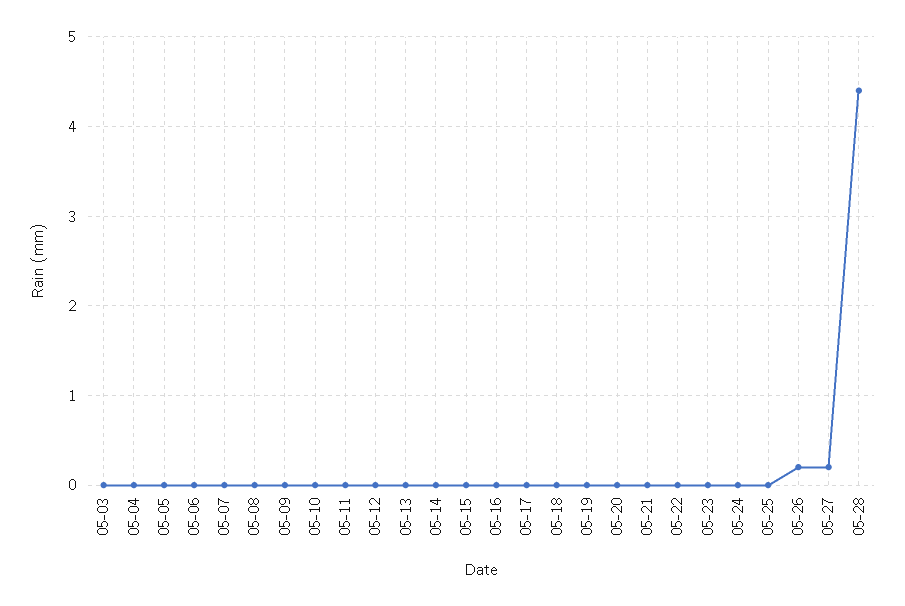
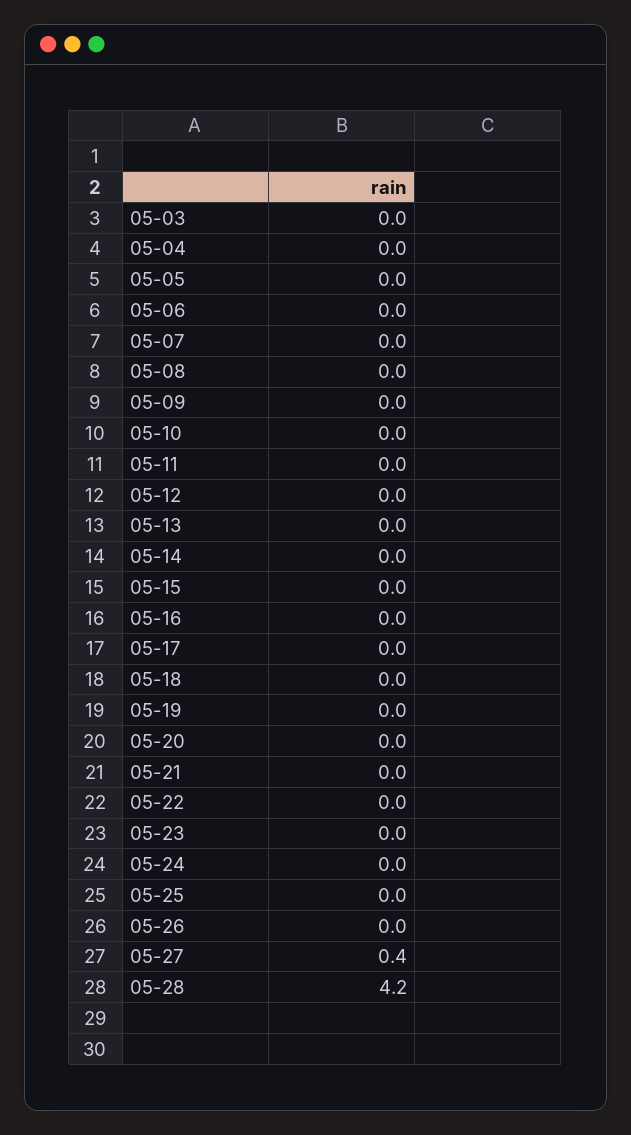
05-26: 0.2 -> 0
05-27: 0.2 -> 0.4
05-28: 4.4 -> 4.2

